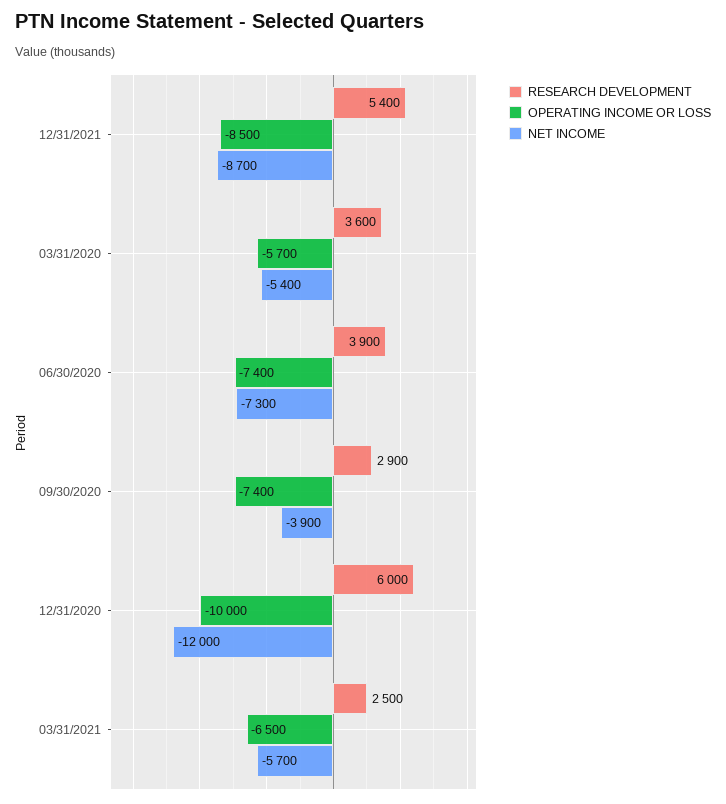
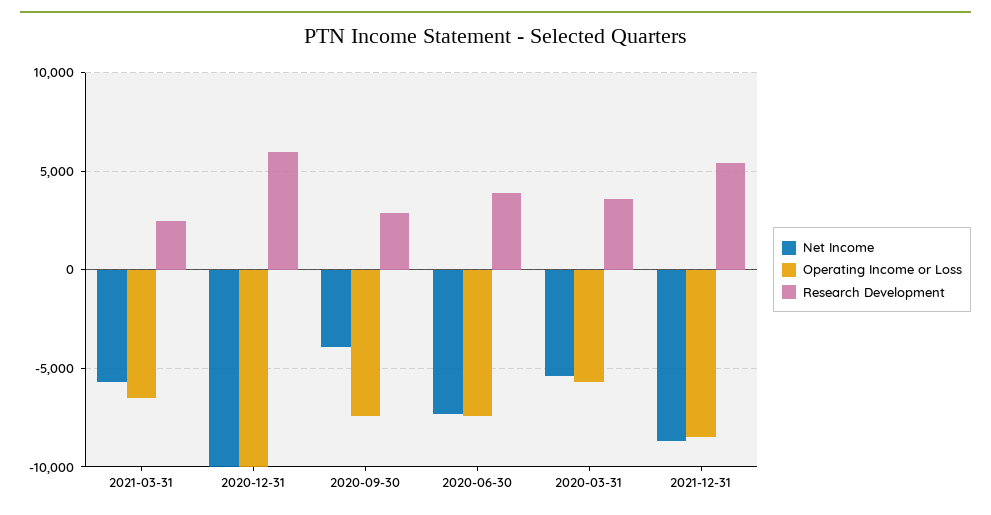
NET INCOME, 12/31/2020: -12000 -> -10000

